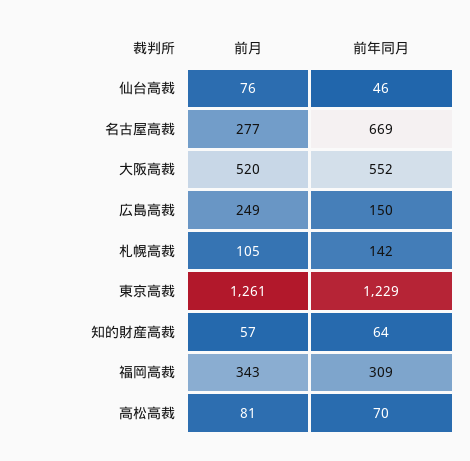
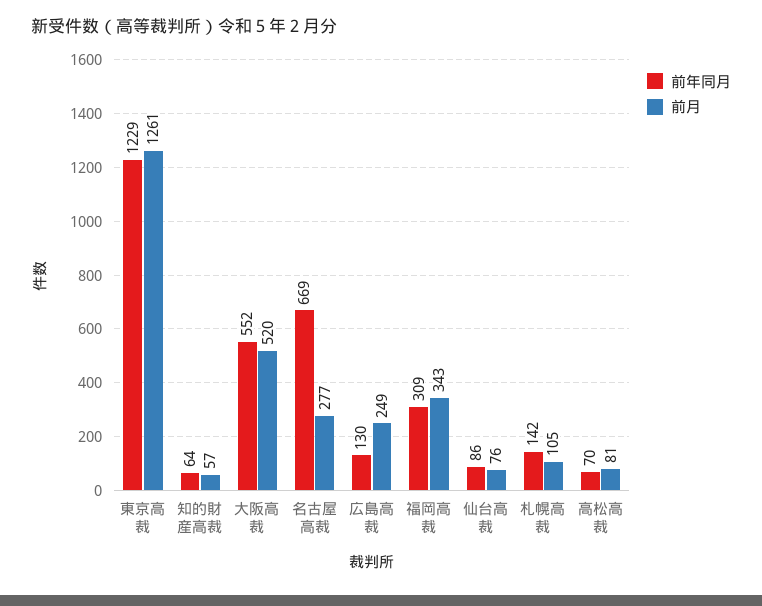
前年同月, 仙台高裁: 46 -> 86
前年同月, 広島高裁: 150 -> 130

